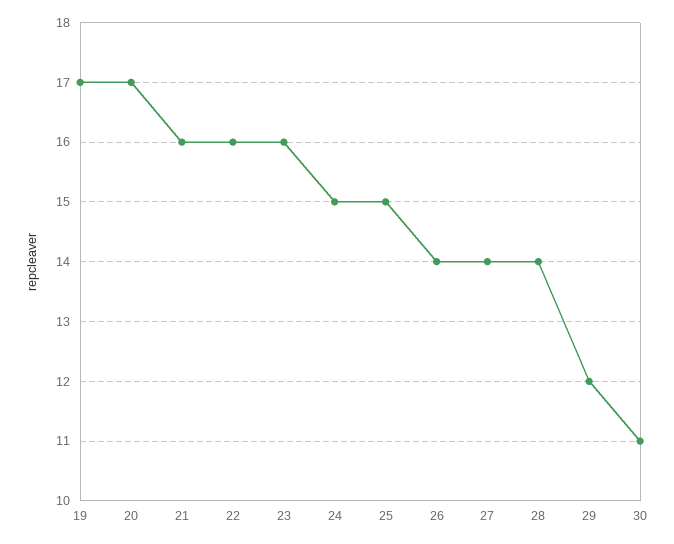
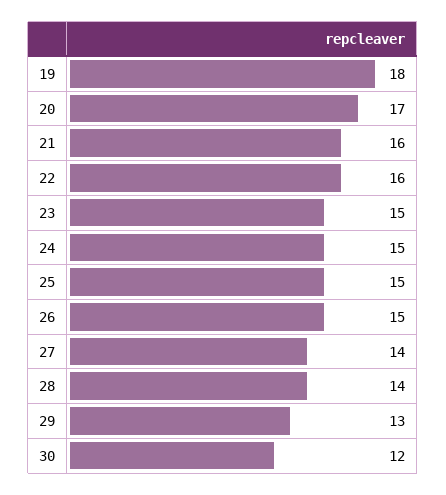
19: 17 -> 18
23: 16 -> 15
26: 14 -> 15
29: 12 -> 13
30: 11 -> 12

